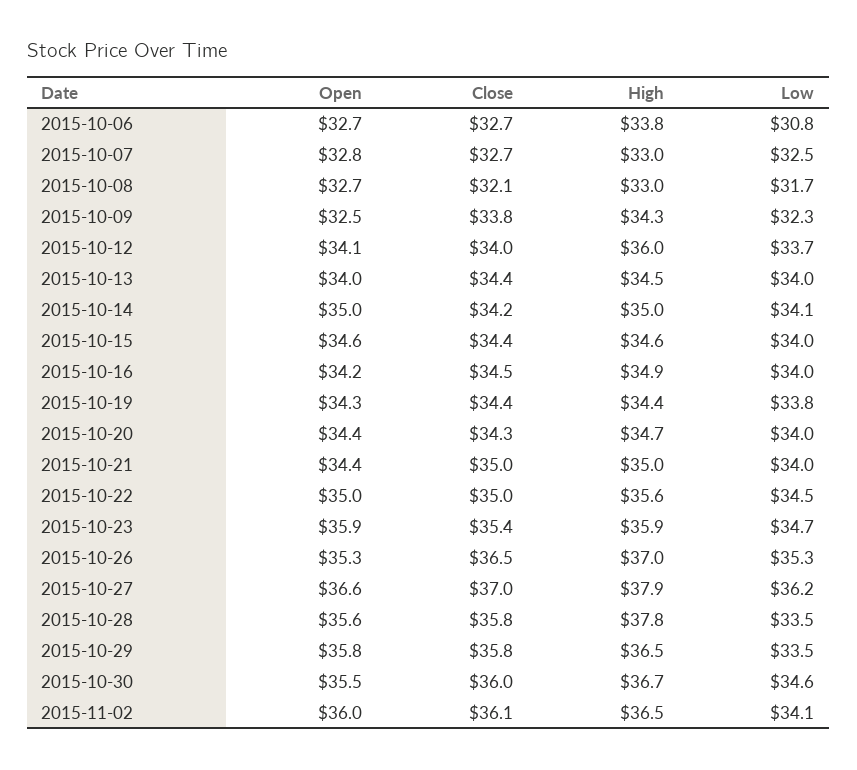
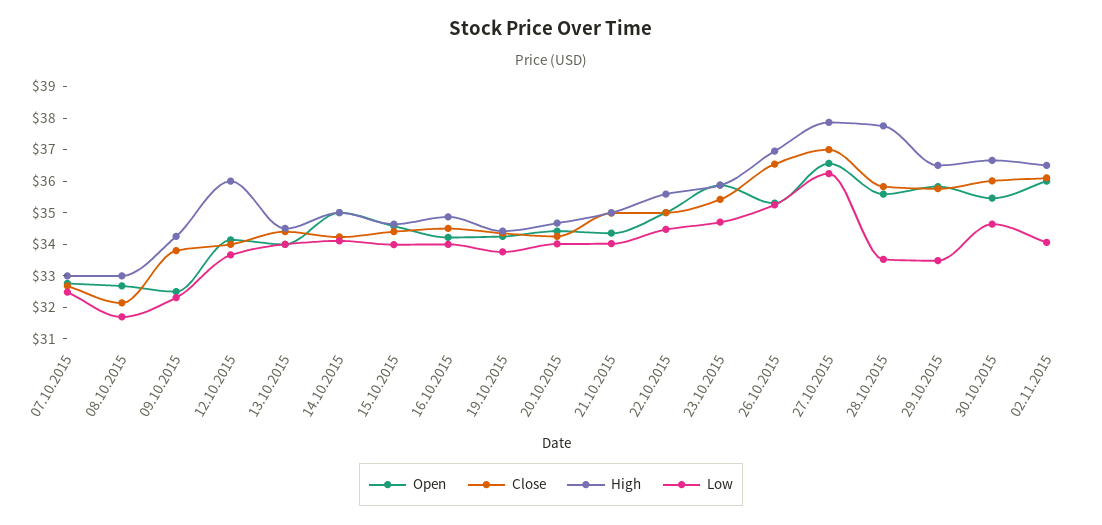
Open, 2015-10-06: 32.7 -> none
Close, 2015-10-06: 32.7 -> none
High, 2015-10-06: 33.8 -> none
Low, 2015-10-06: 30.8 -> none

